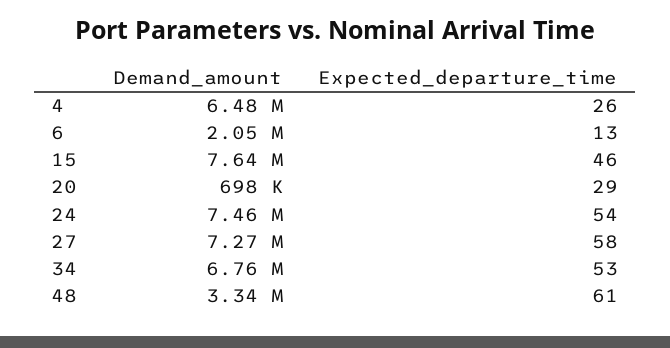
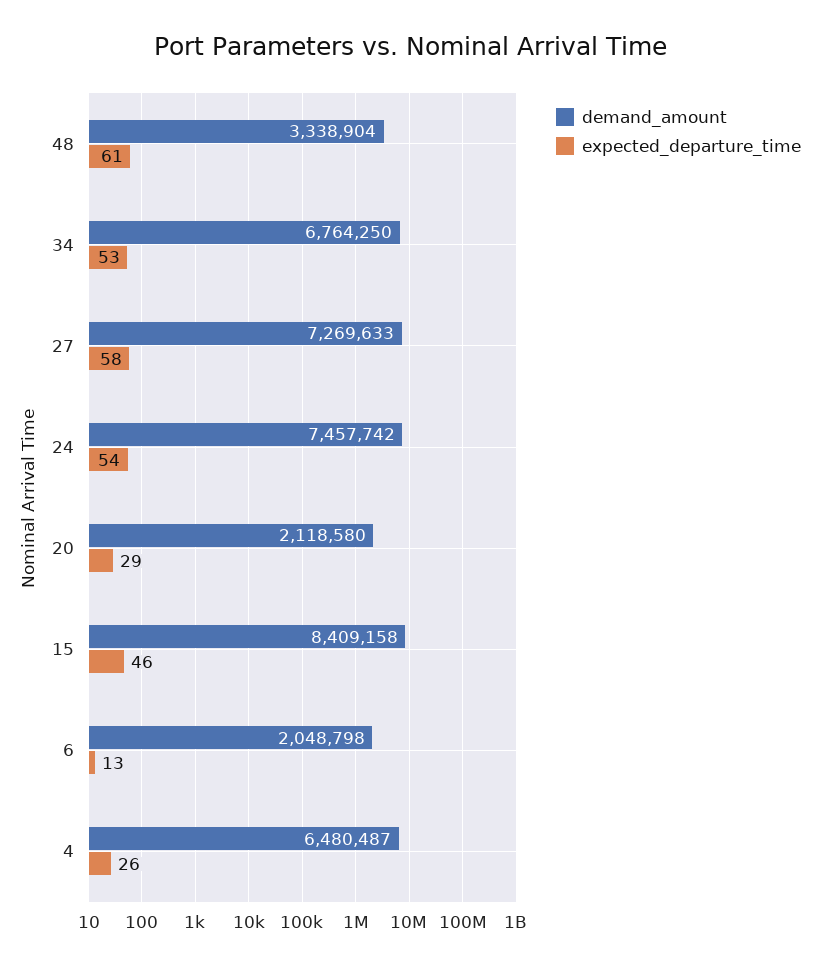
Demand_amount, 15: 7640000 -> 8409158
Demand_amount, 20: 698000 -> 2118580

